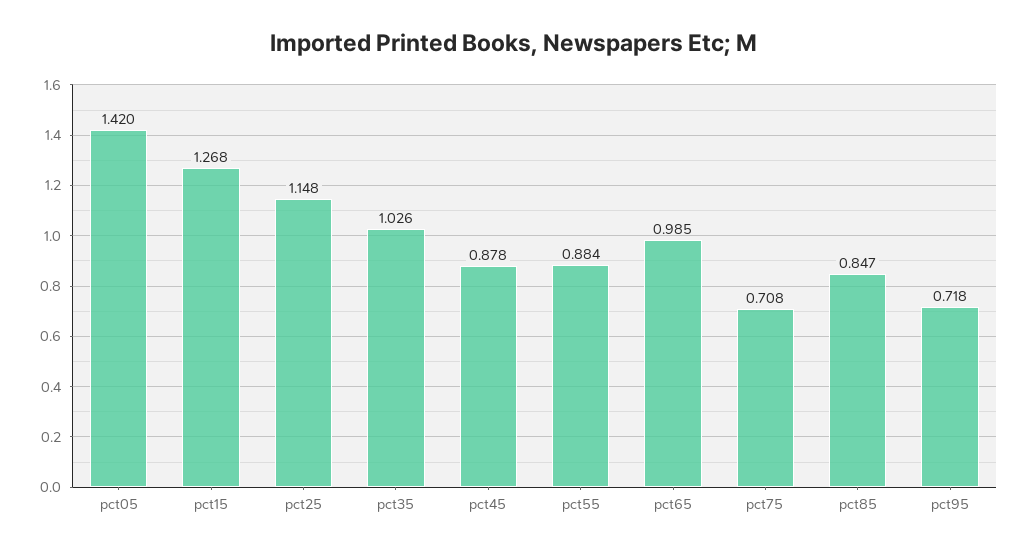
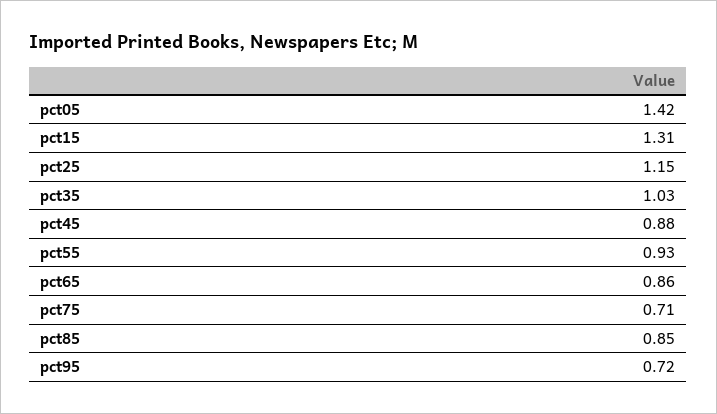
pct15: 1.268 -> 1.31
pct55: 0.884 -> 0.93
pct65: 0.985 -> 0.86

